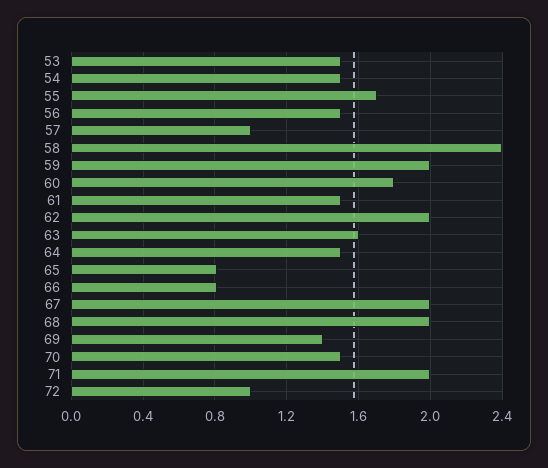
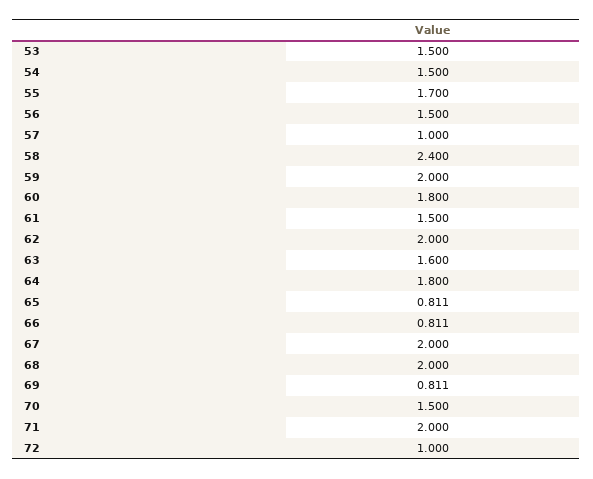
64: 1.5 -> 1.8
69: 1.4 -> 0.811

